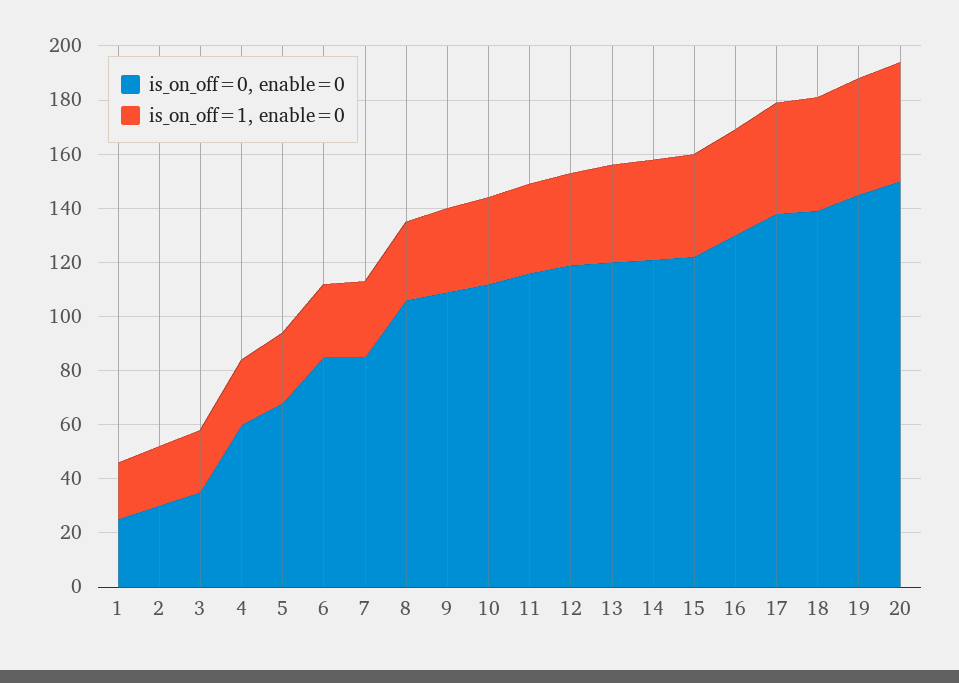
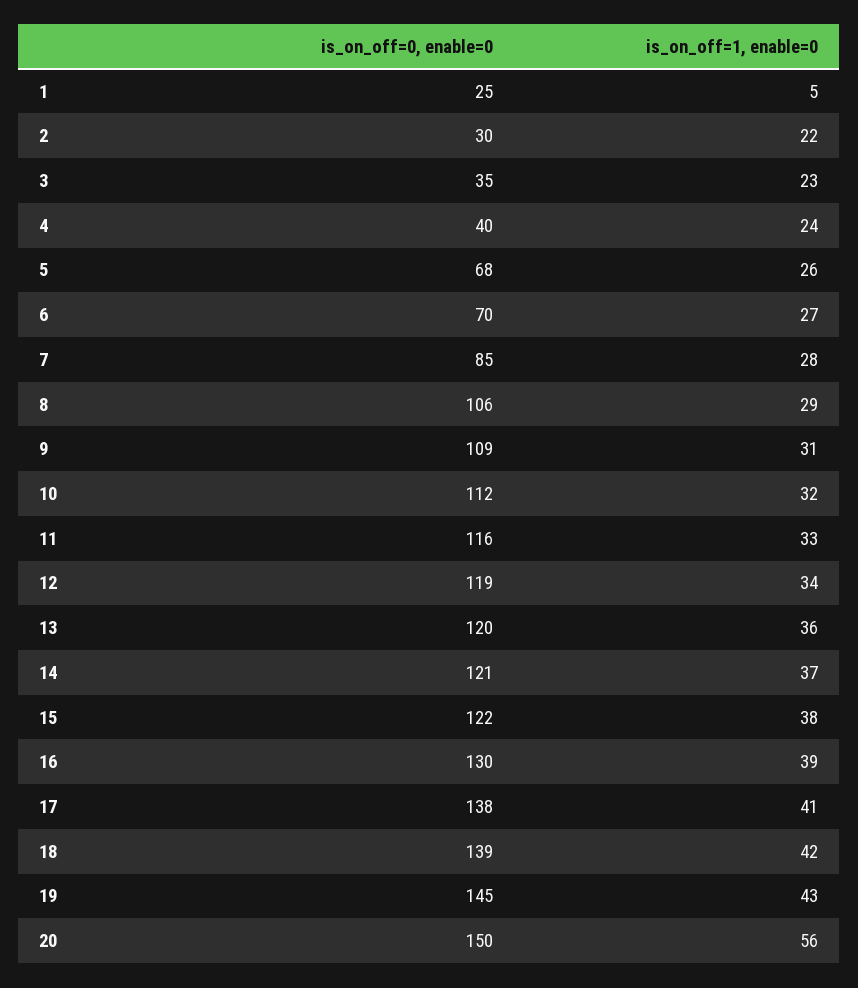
is_on_off=1, enable=0, 1: 20 -> 5
is_on_off=0, enable=0, 4: 60 -> 40
is_on_off=0, enable=0, 6: 85 -> 70
is_on_off=1, enable=0, 20: 45 -> 56

